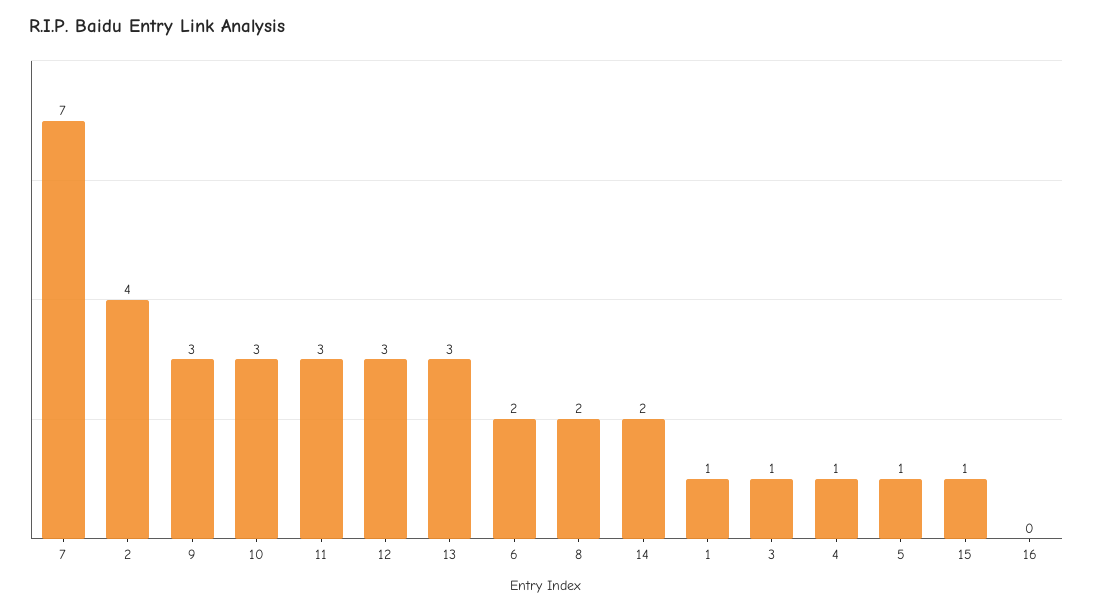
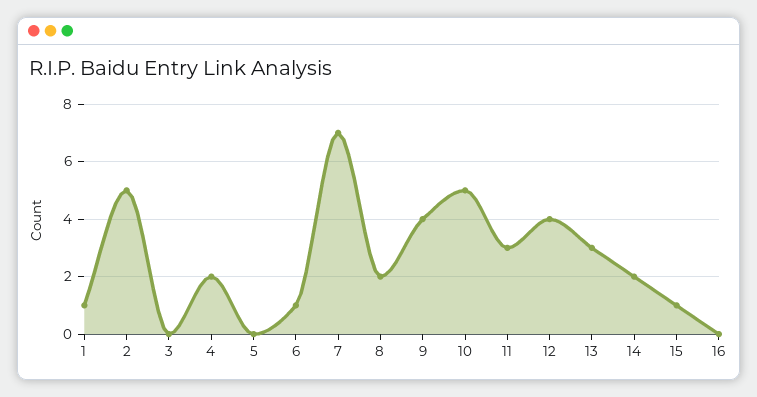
2: 4 -> 5
9: 3 -> 4
10: 3 -> 5
12: 3 -> 4
6: 2 -> 1
3: 1 -> 0
4: 1 -> 2
5: 1 -> 0

